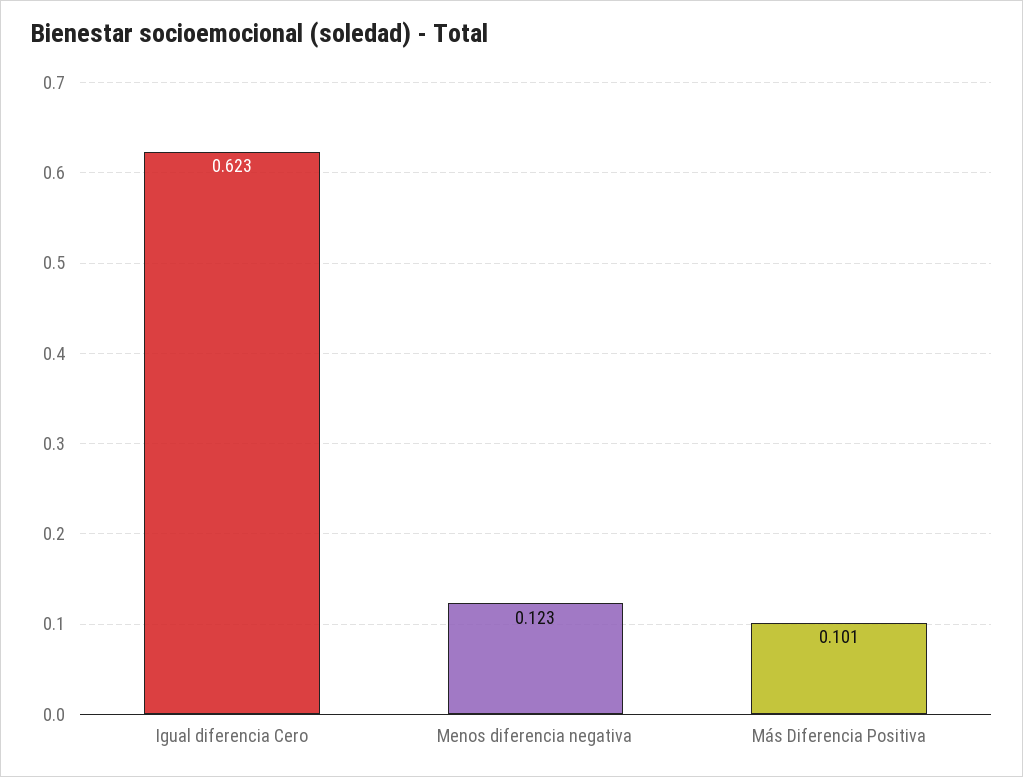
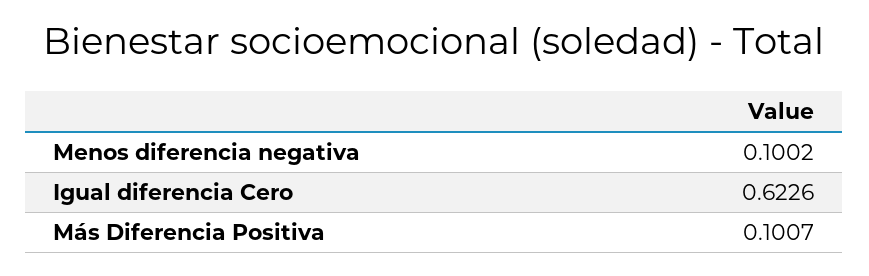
Menos diferencia negativa: 0.123 -> 0.1002

